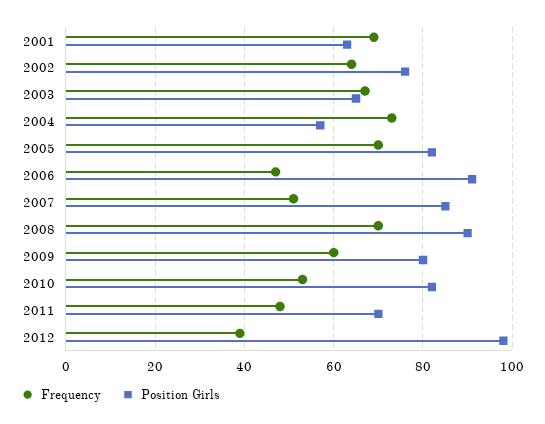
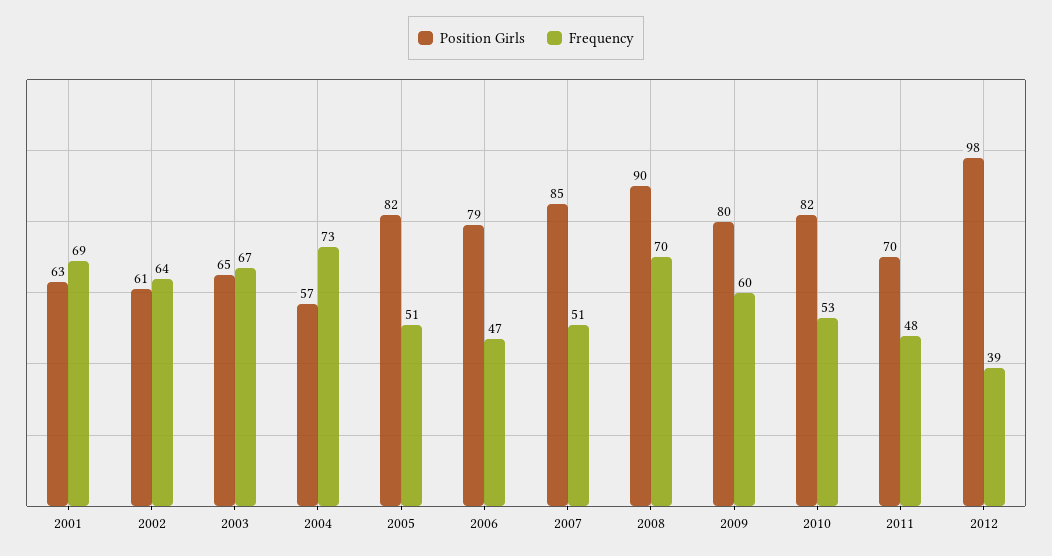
Position Girls, 2002: 75 -> 61
Frequency, 2005: 70 -> 51
Position Girls, 2006: 90 -> 79

